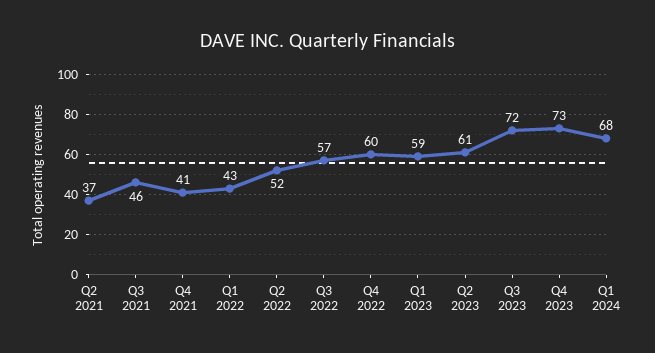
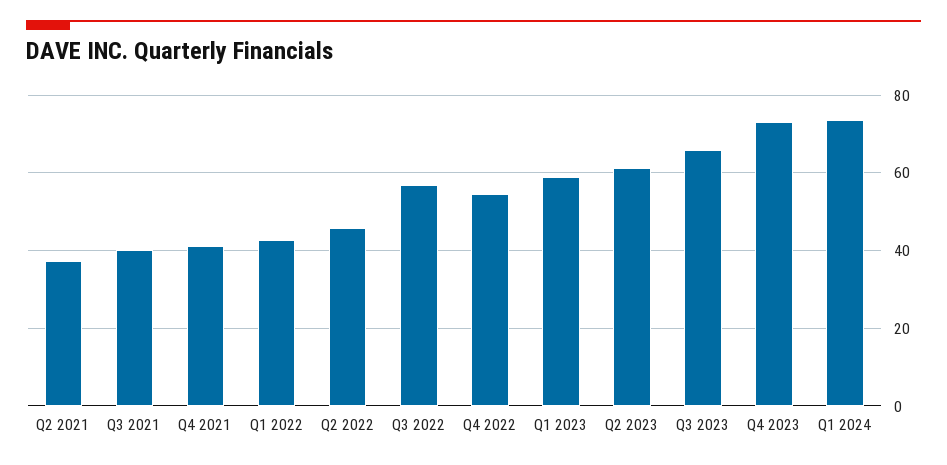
Q3 2021: 46 -> 40
Q2 2022: 52 -> 46
Q4 2022: 60 -> 54
Q3 2023: 72 -> 66
Q1 2024: 68 -> 74

